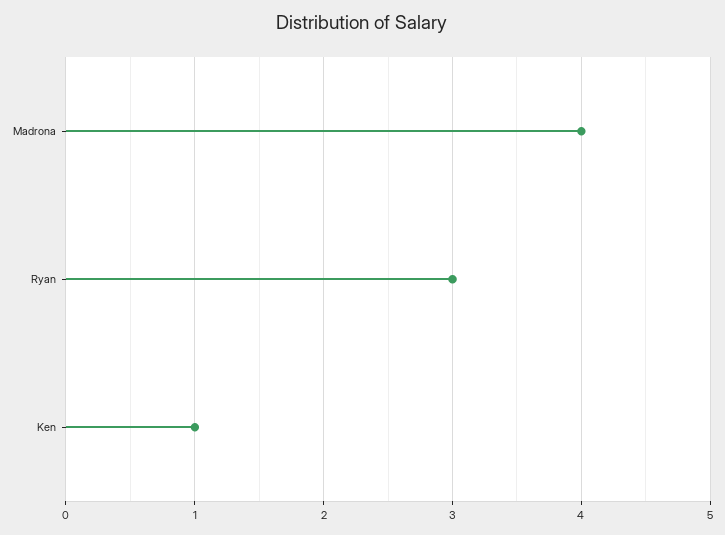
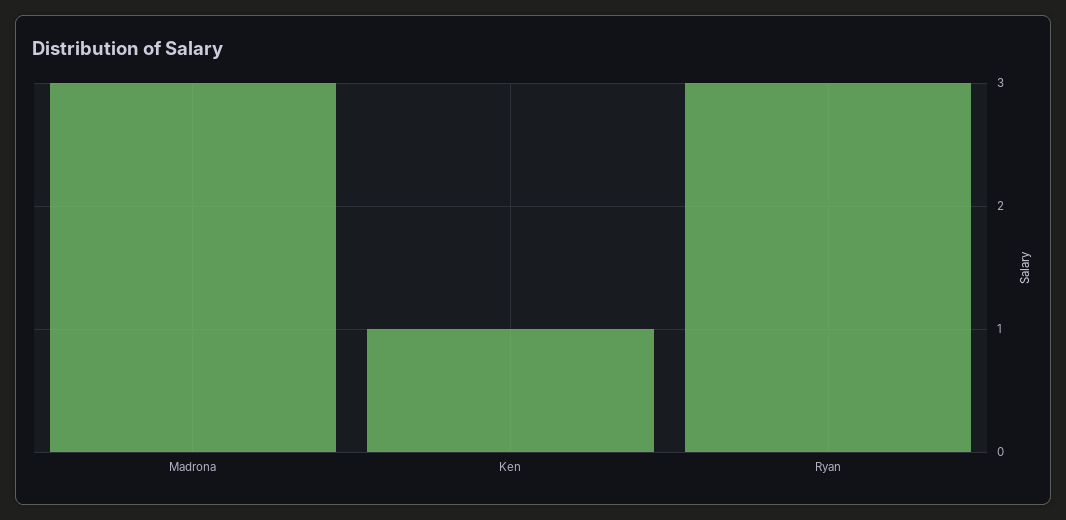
Madrona: 4 -> 3

